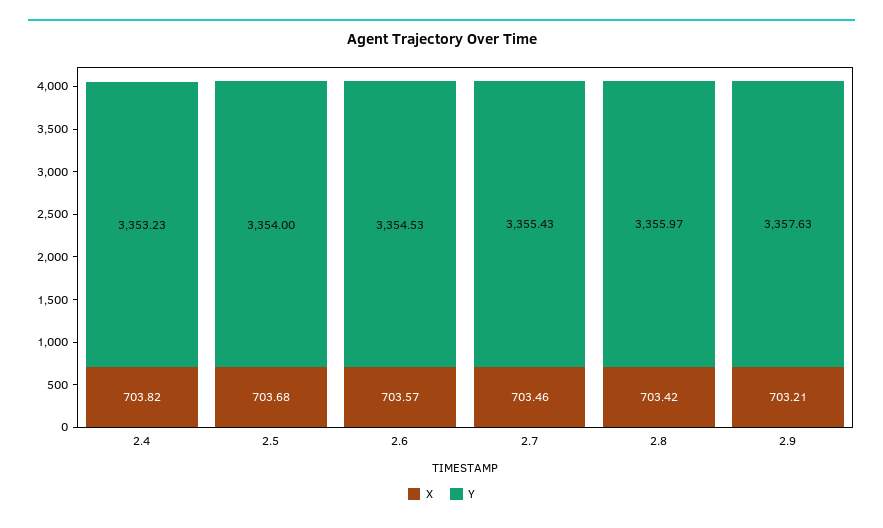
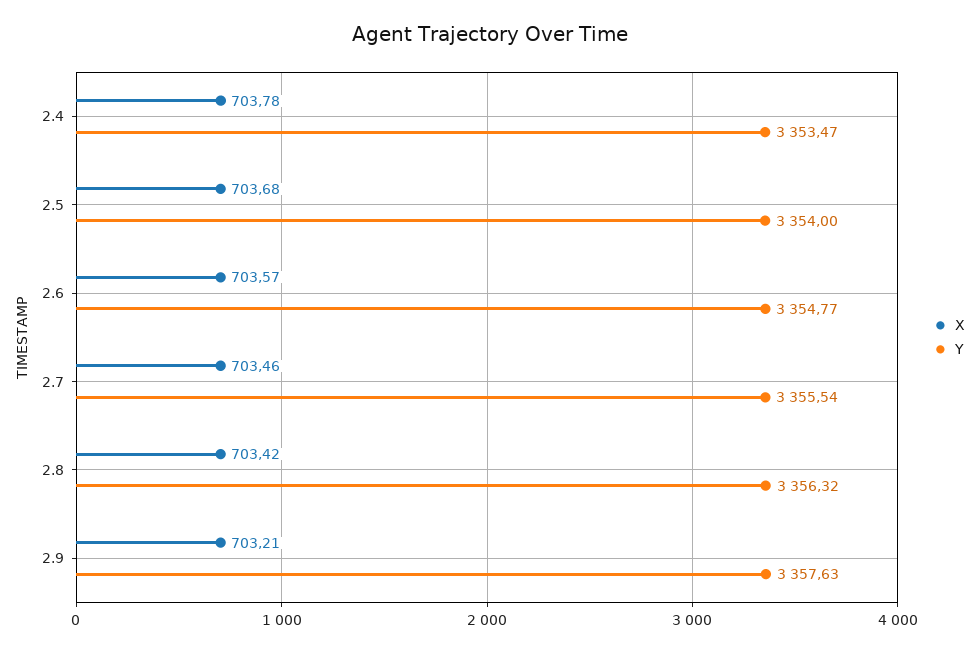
X, 2.4: 703.82 -> 703.78
Y, 2.4: 3353.23 -> 3353.47
Y, 2.6: 3354.53 -> 3354.77
Y, 2.7: 3355.43 -> 3355.54
Y, 2.8: 3355.97 -> 3356.32

